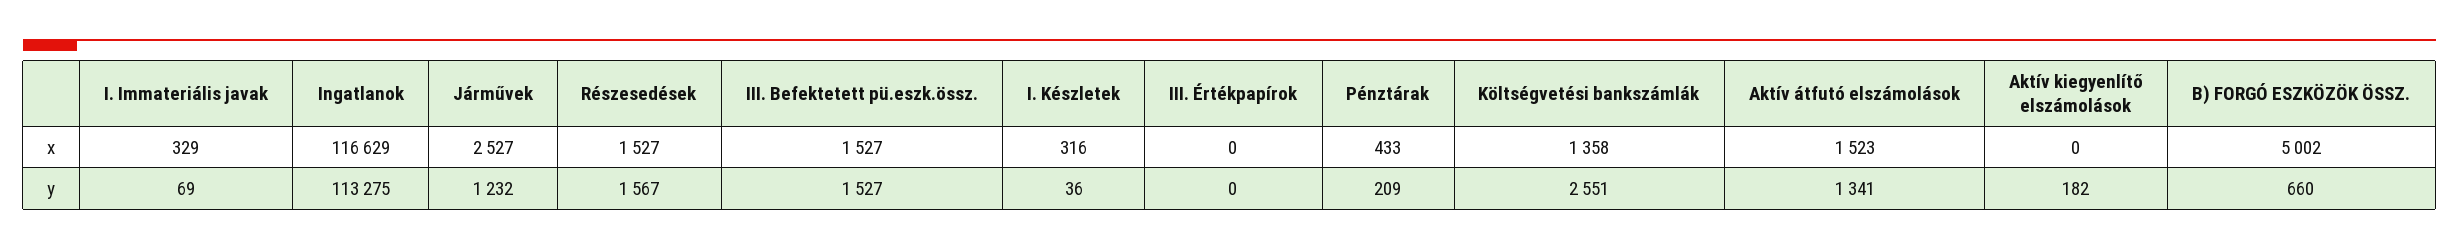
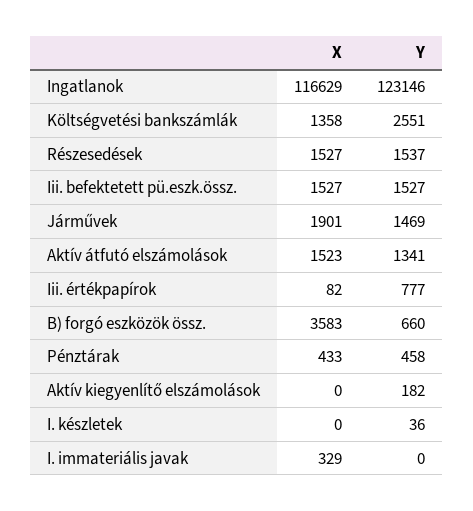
Járművek, x: 2527 -> 1901
I. Készletek, x: 316 -> 0
III. Értékpapírok, x: 0 -> 82
B) FORGÓ ESZKÖZÖK ÖSSZ., x: 5002 -> 3583
I. Immateriális javak, y: 69 -> 0
Ingatlanok, y: 113275 -> 123146
Járművek, y: 1232 -> 1469
Részesedések, y: 1567 -> 1537
III. Értékpapírok, y: 0 -> 777
Pénztárak, y: 209 -> 458

